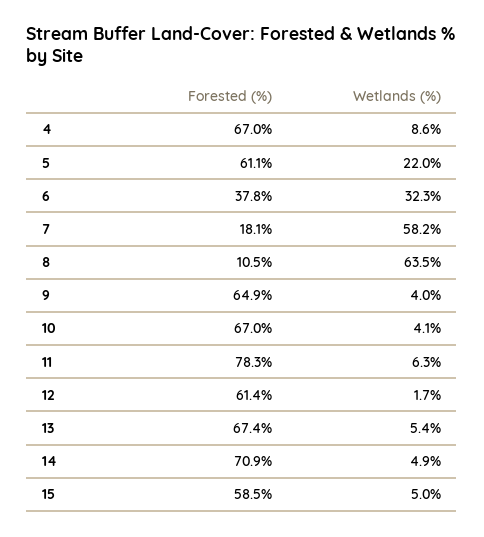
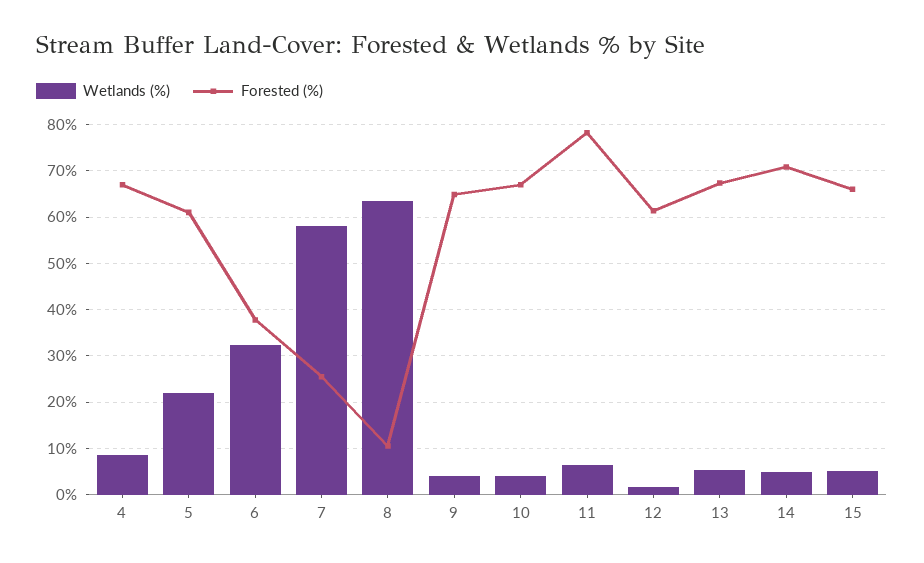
Forested (%), 7: 18.1 -> 26
Forested (%), 15: 58.5 -> 66

